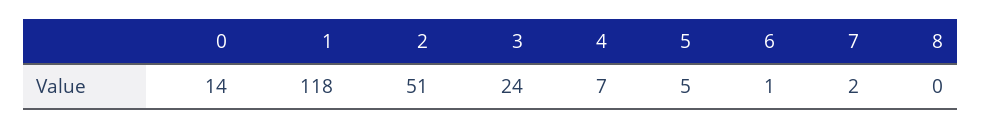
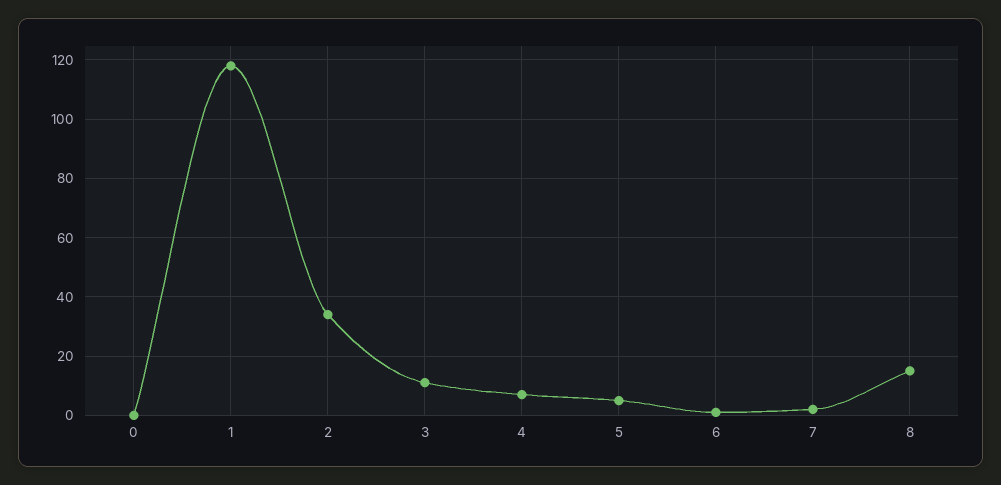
0: 14 -> 0
2: 51 -> 35
3: 24 -> 10
8: 0 -> 15

